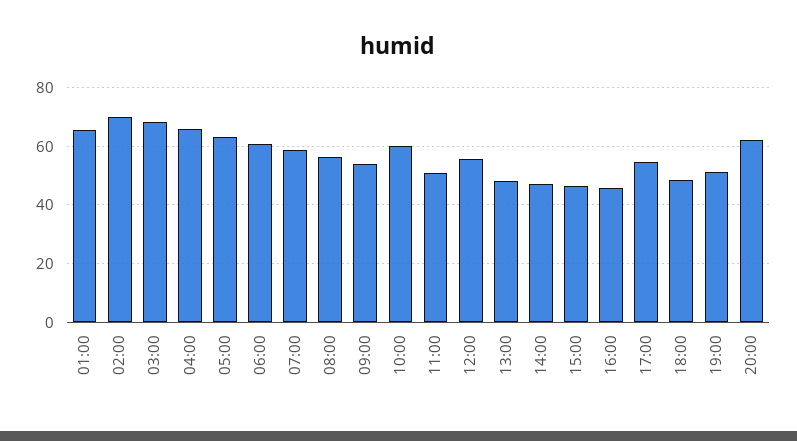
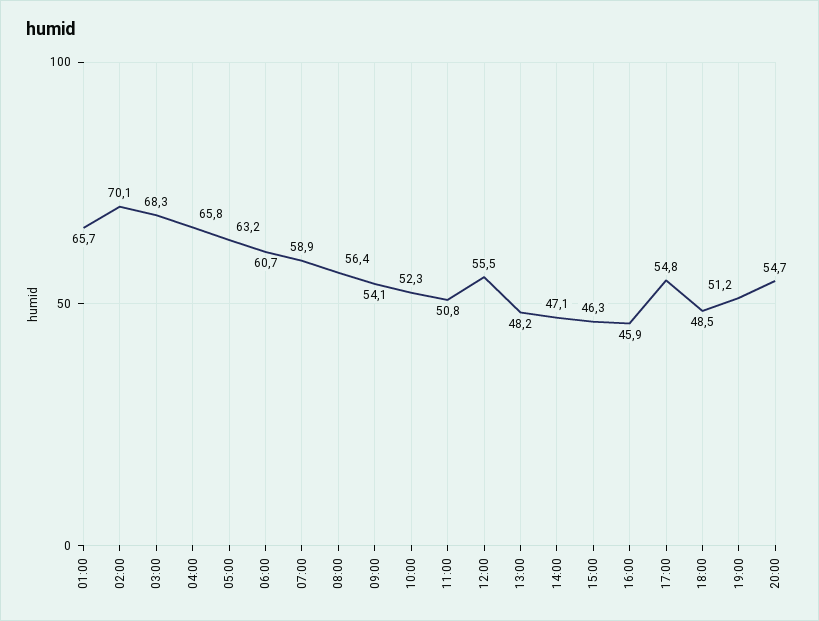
10:00: 60 -> 52.3
20:00: 62.5 -> 54.7

